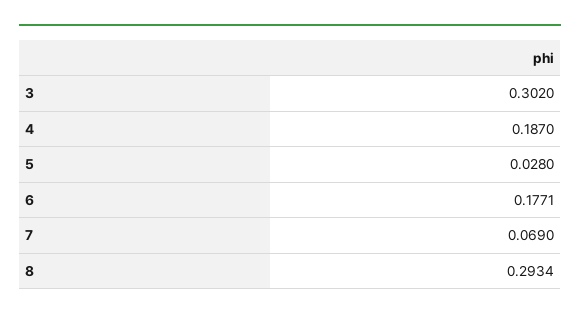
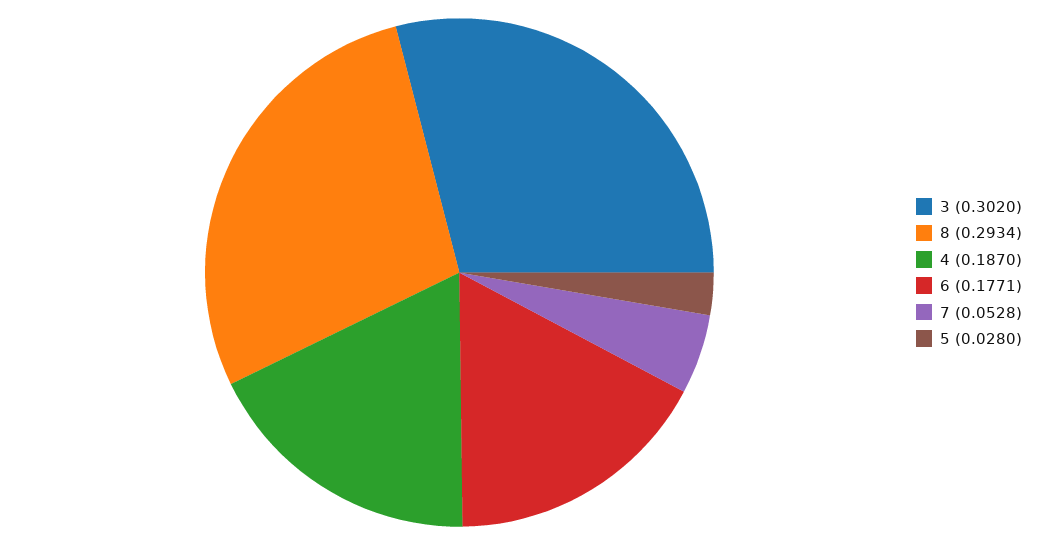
7: 0.069 -> 0.0528

